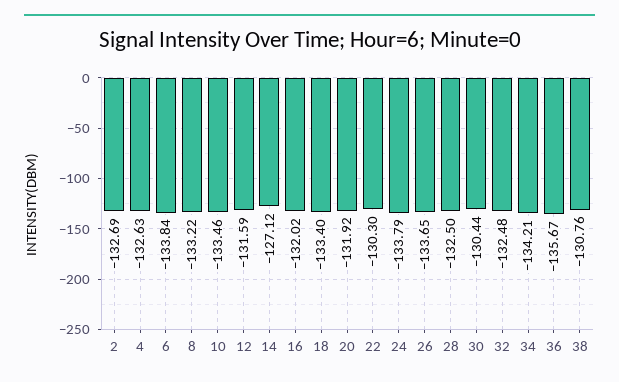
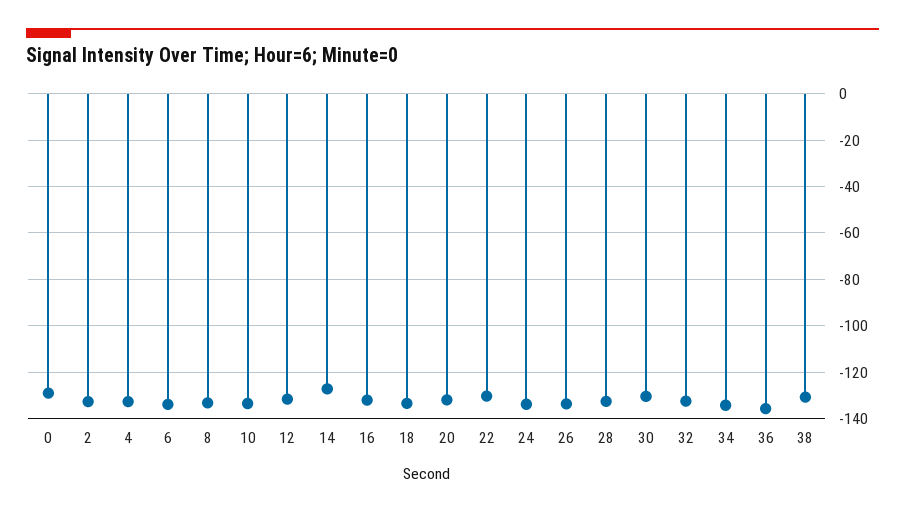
0: none -> -130

